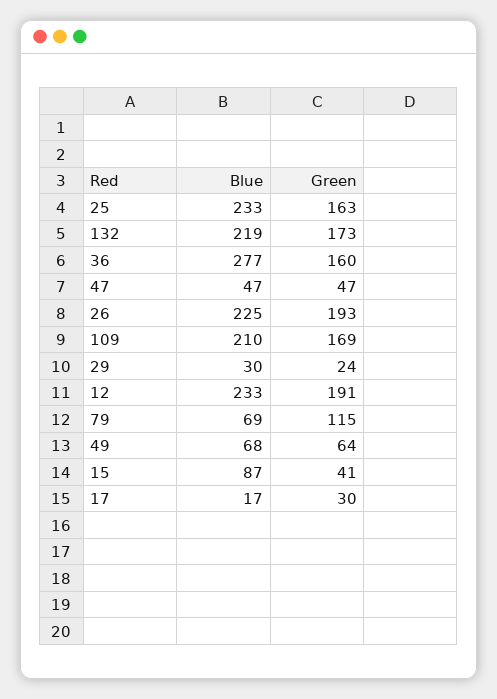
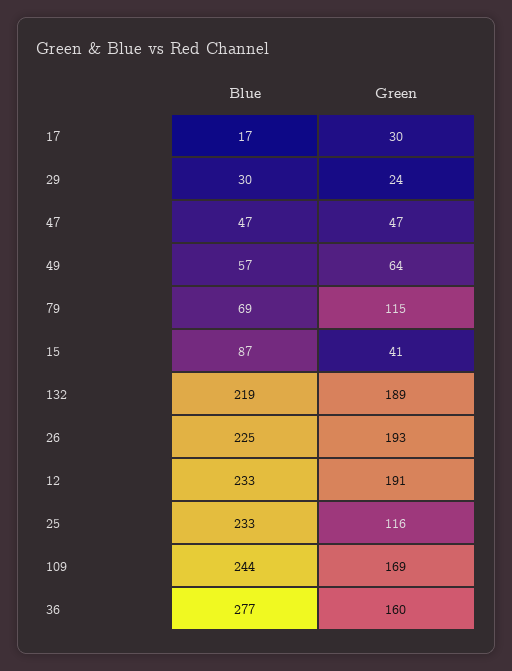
Green, 25: 163 -> 116
Green, 132: 173 -> 189
Blue, 109: 210 -> 244
Blue, 49: 68 -> 57

